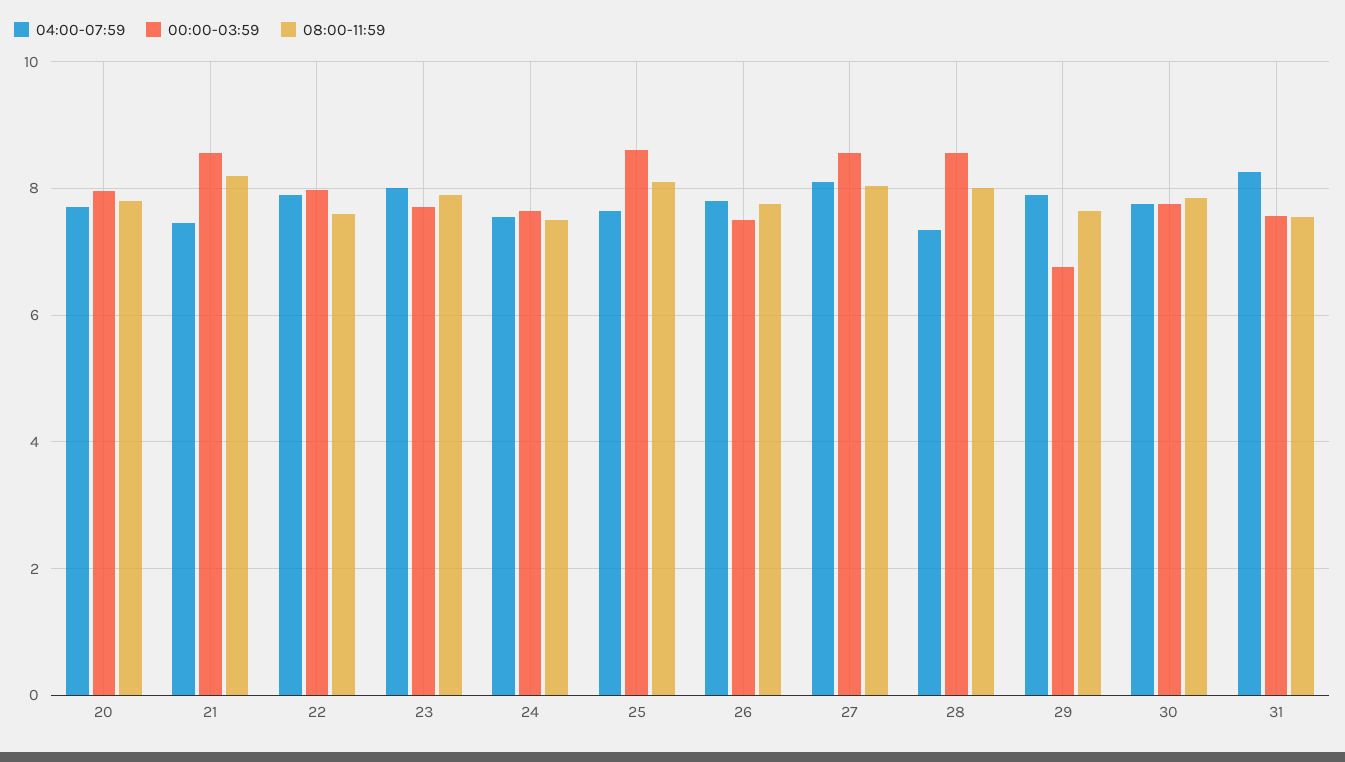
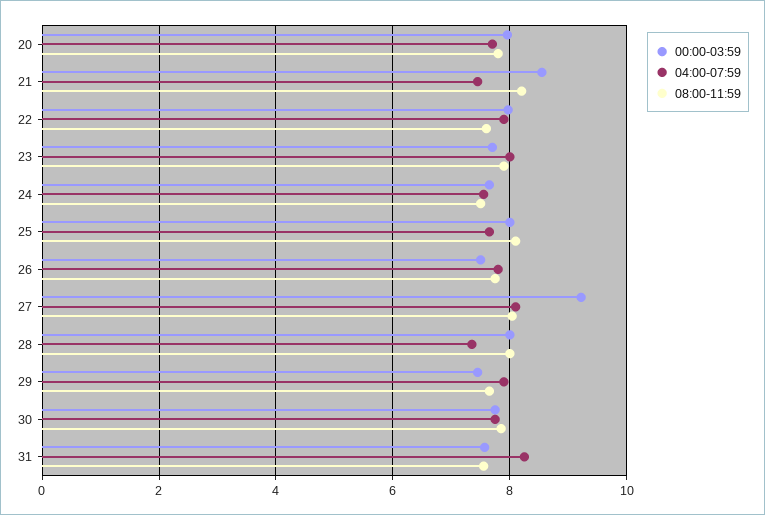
00:00-03:59, 25: 8.6 -> 8
00:00-03:59, 27: 8.6 -> 9.2
00:00-03:59, 28: 8.6 -> 8
00:00-03:59, 29: 6.8 -> 7.4

